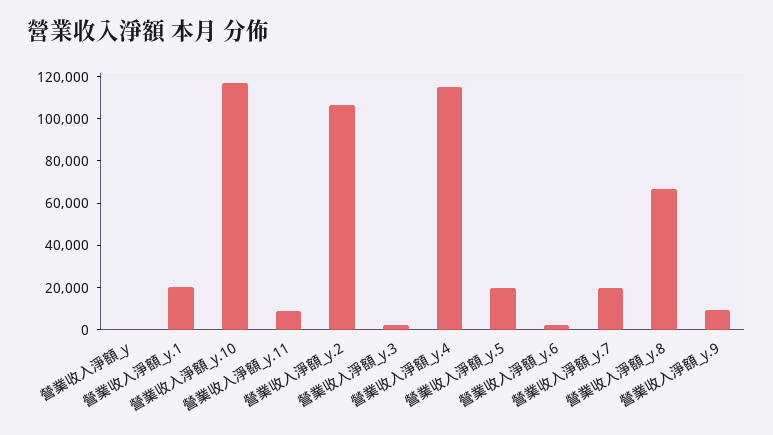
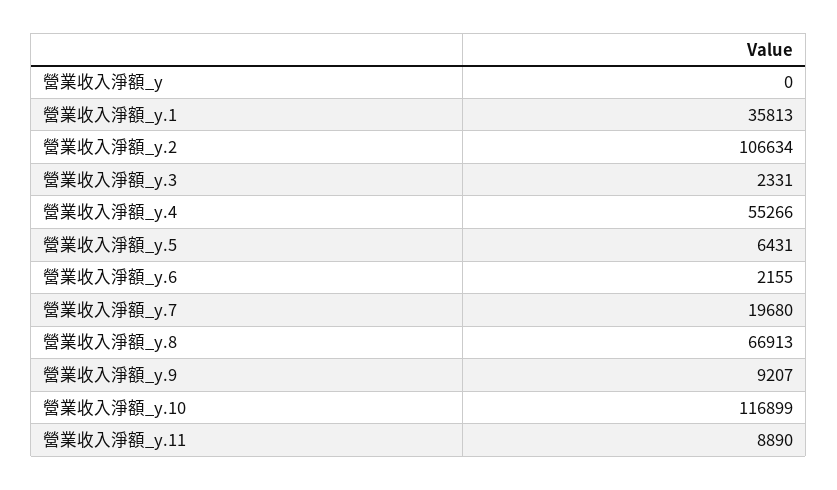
營業收入淨額_y.1: 20000 -> 35813
營業收入淨額_y.4: 115000 -> 55266
營業收入淨額_y.5: 20000 -> 6431

